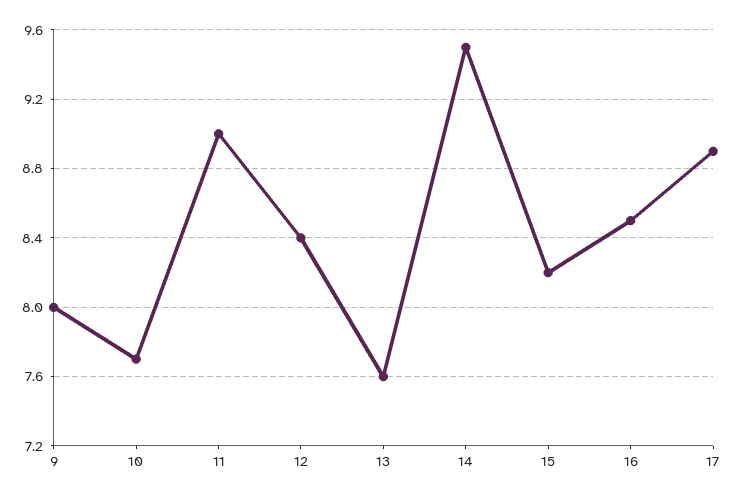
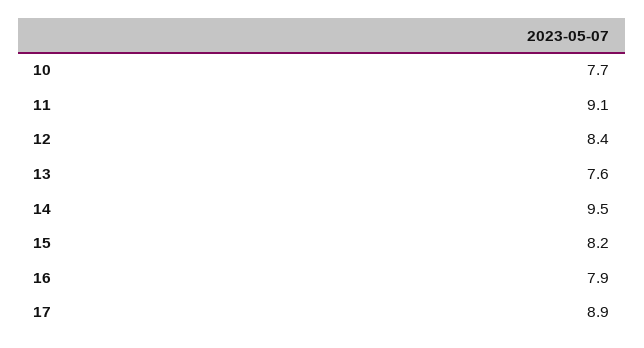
9: 8 -> none
11: 9 -> 9.1
16: 8.5 -> 7.9

